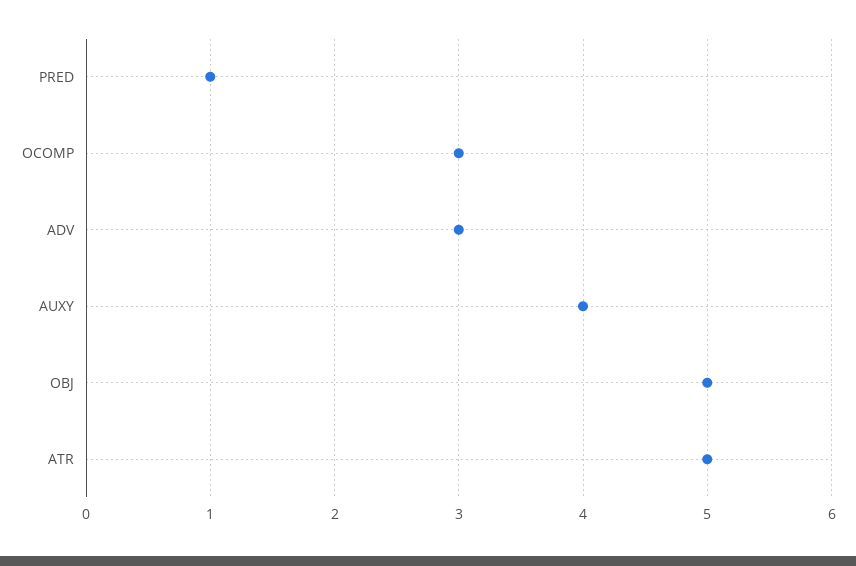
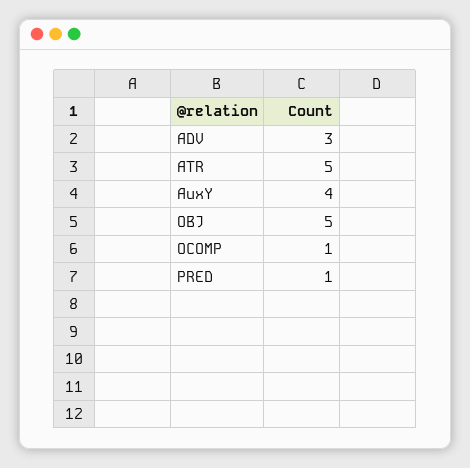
OCOMP: 3 -> 1

